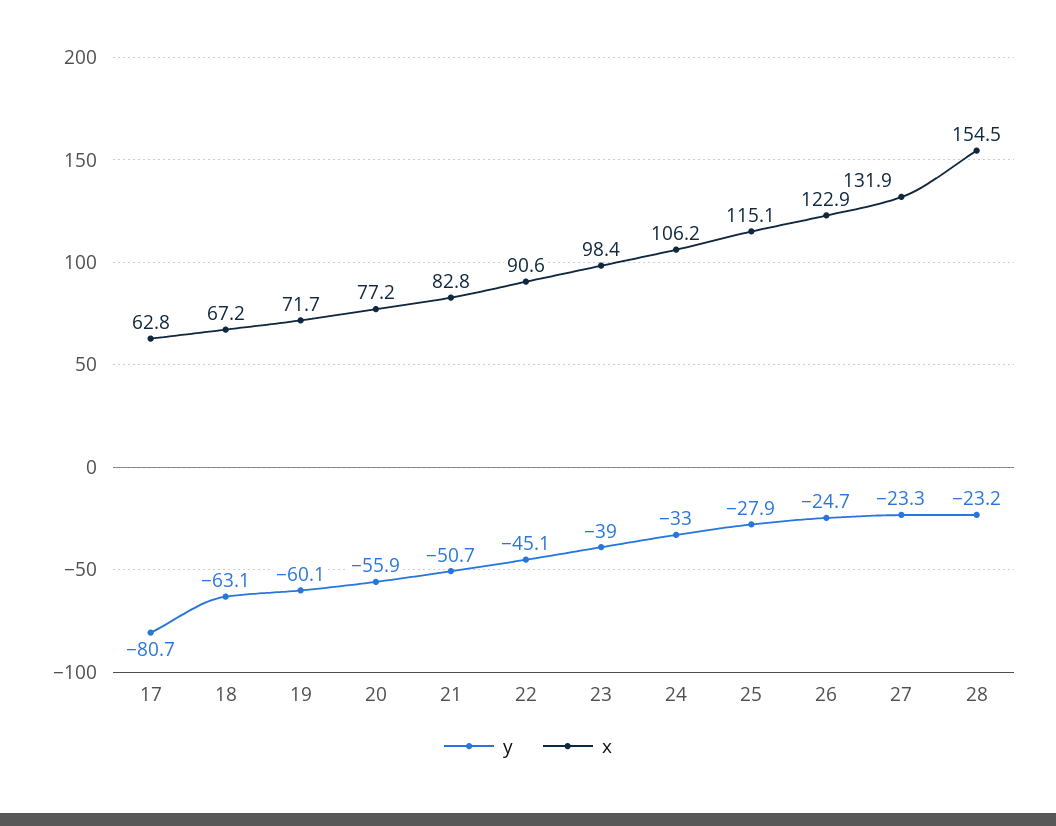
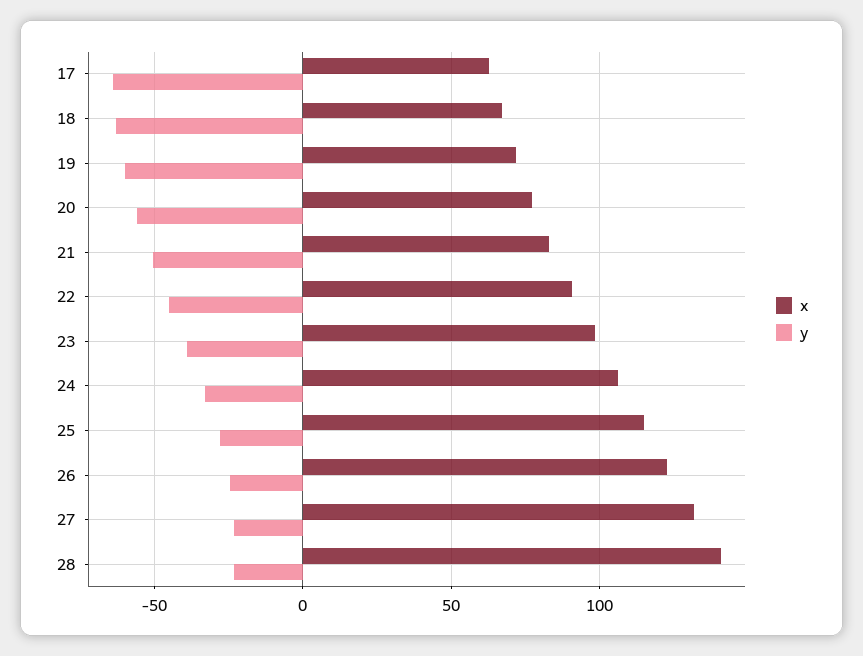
y, 17: -80.7 -> -65
x, 28: 154.5 -> 140

